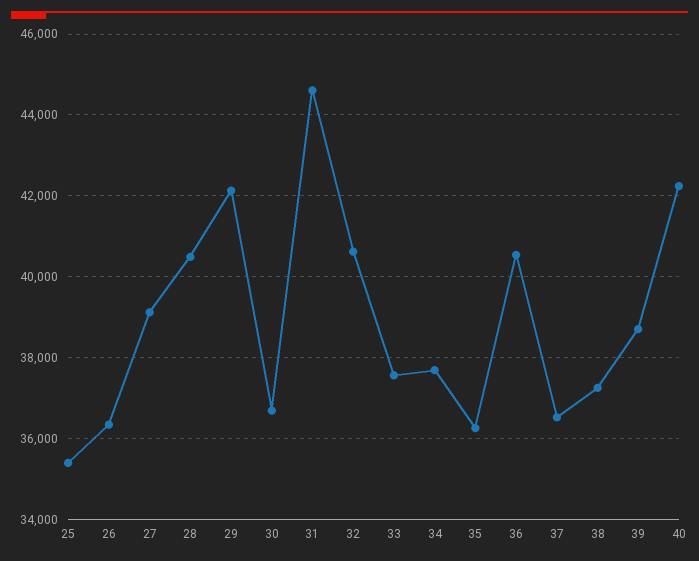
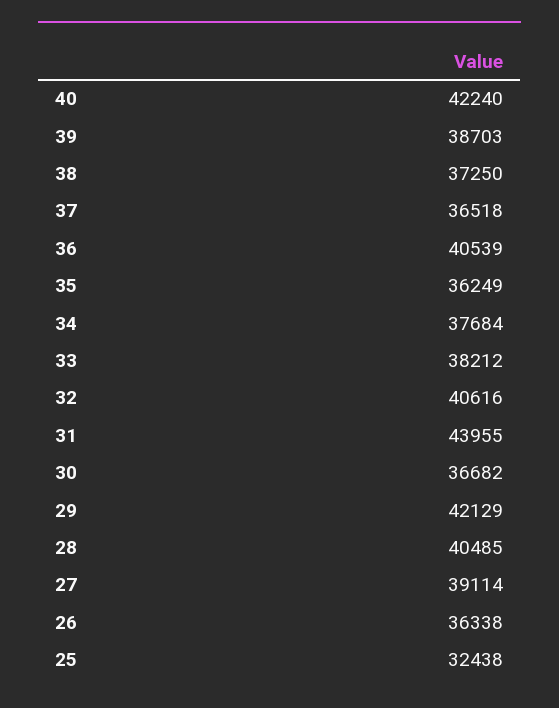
25: 35400 -> 32438
31: 44600 -> 43955
33: 37600 -> 38212

